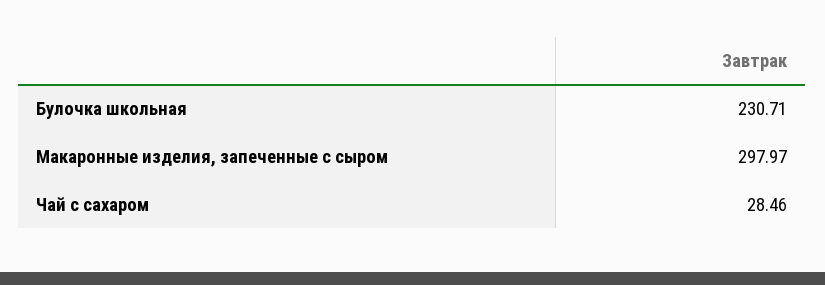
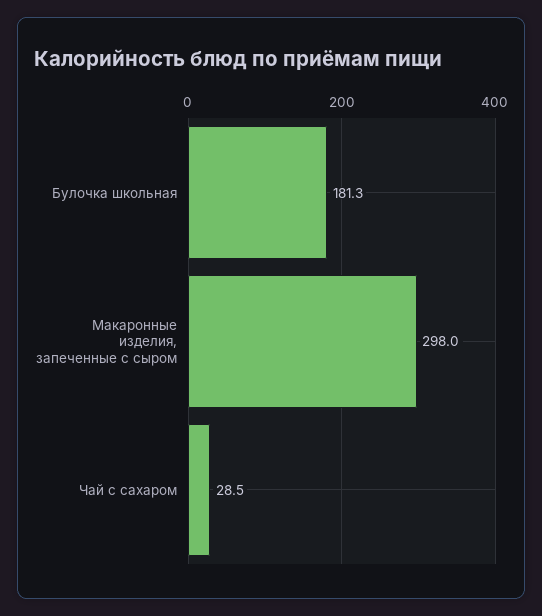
Булочка школьная: 230.71 -> 181.3

